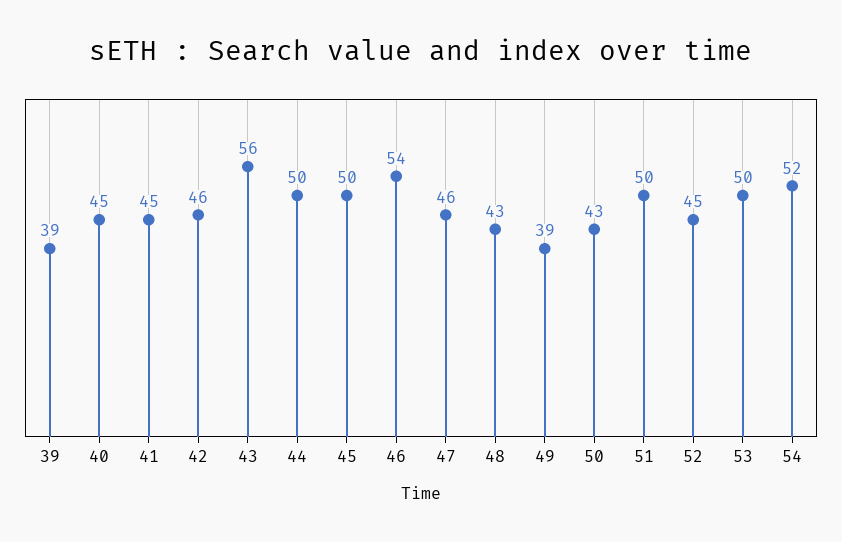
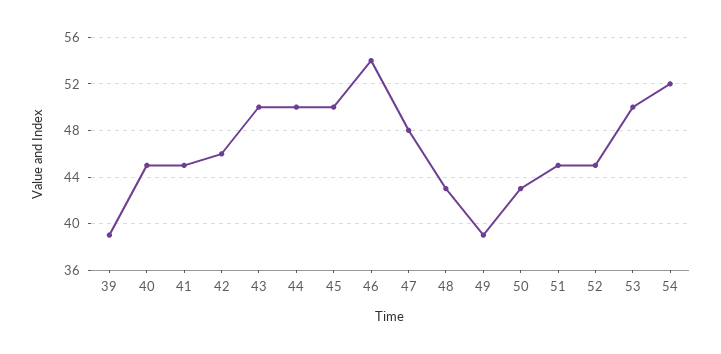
43: 56 -> 50
47: 46 -> 48
51: 50 -> 45

